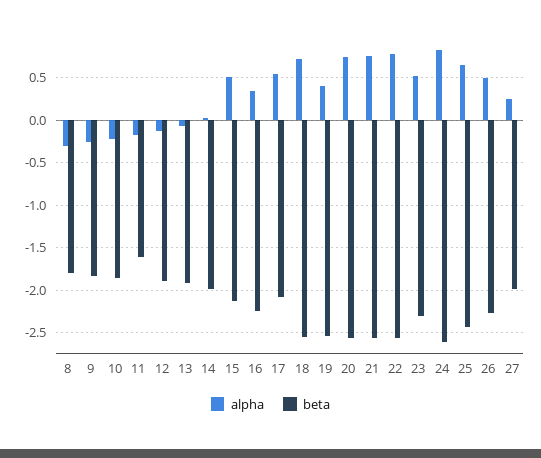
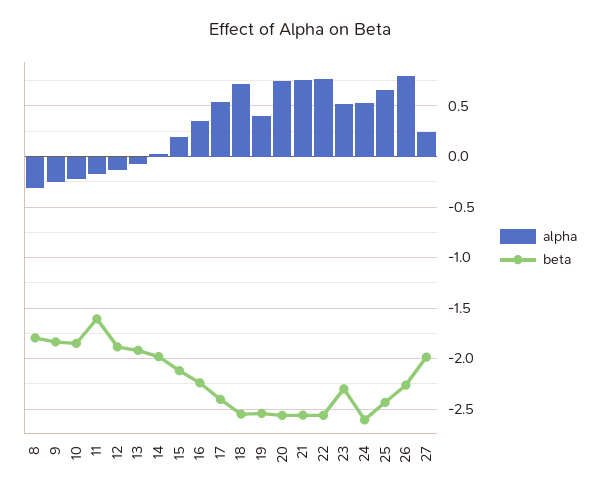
alpha, 15: 0.5 -> 0.2
beta, 17: -2.1 -> -2.4
alpha, 24: 0.8 -> 0.5
alpha, 26: 0.5 -> 0.8

